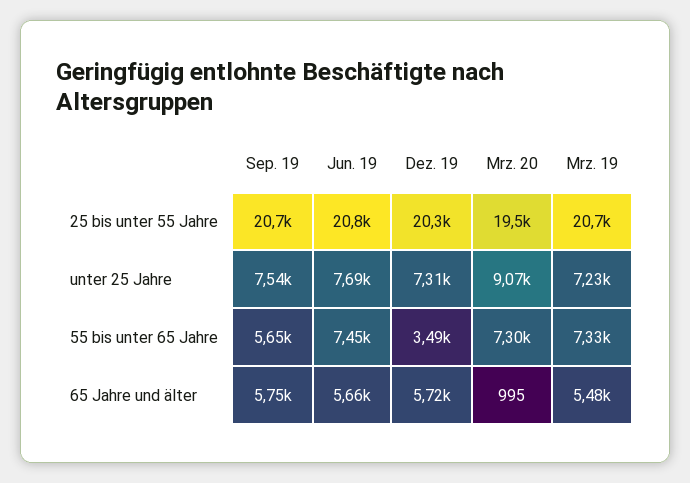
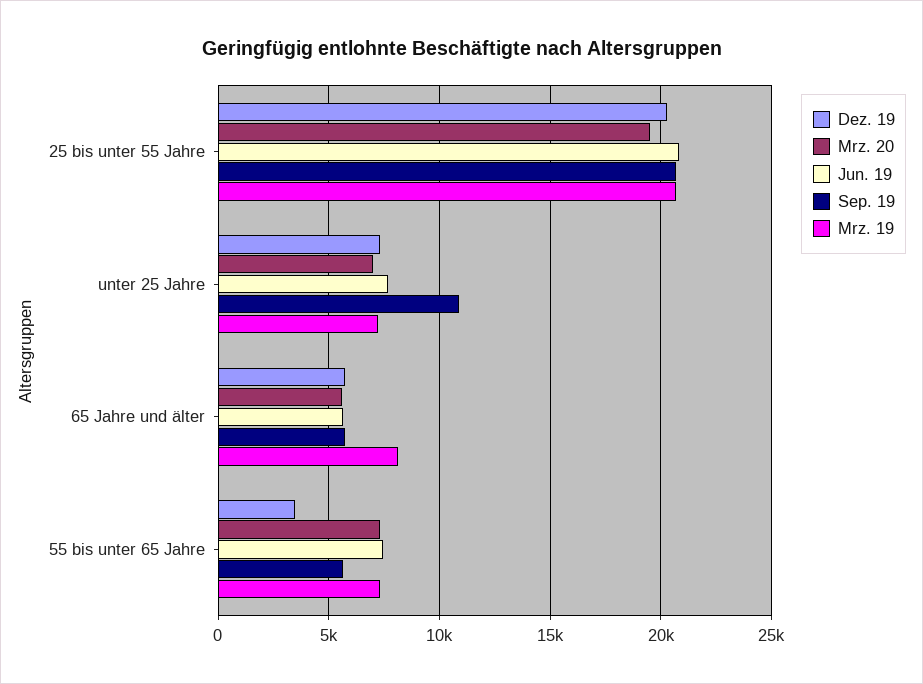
Sep. 19, unter 25 Jahre: 7540 -> 11000
Mrz. 20, unter 25 Jahre: 9070 -> 7000
Mrz. 20, 65 Jahre und älter: 995 -> 5500
Mrz. 19, 65 Jahre und älter: 5480 -> 8000

